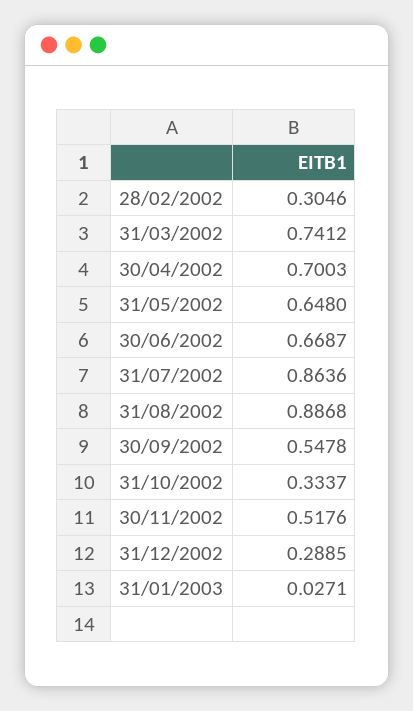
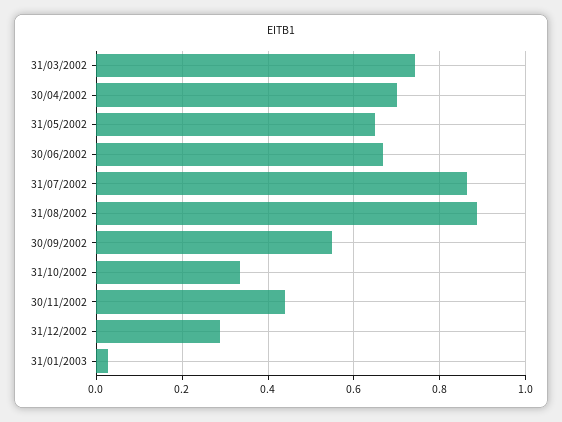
28/02/2002: 0.3046 -> none
30/11/2002: 0.5176 -> 0.44

